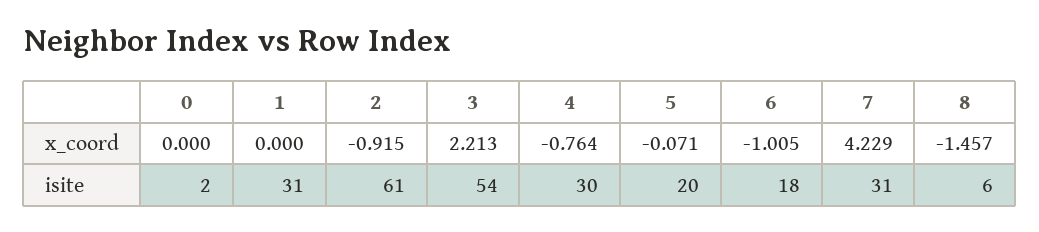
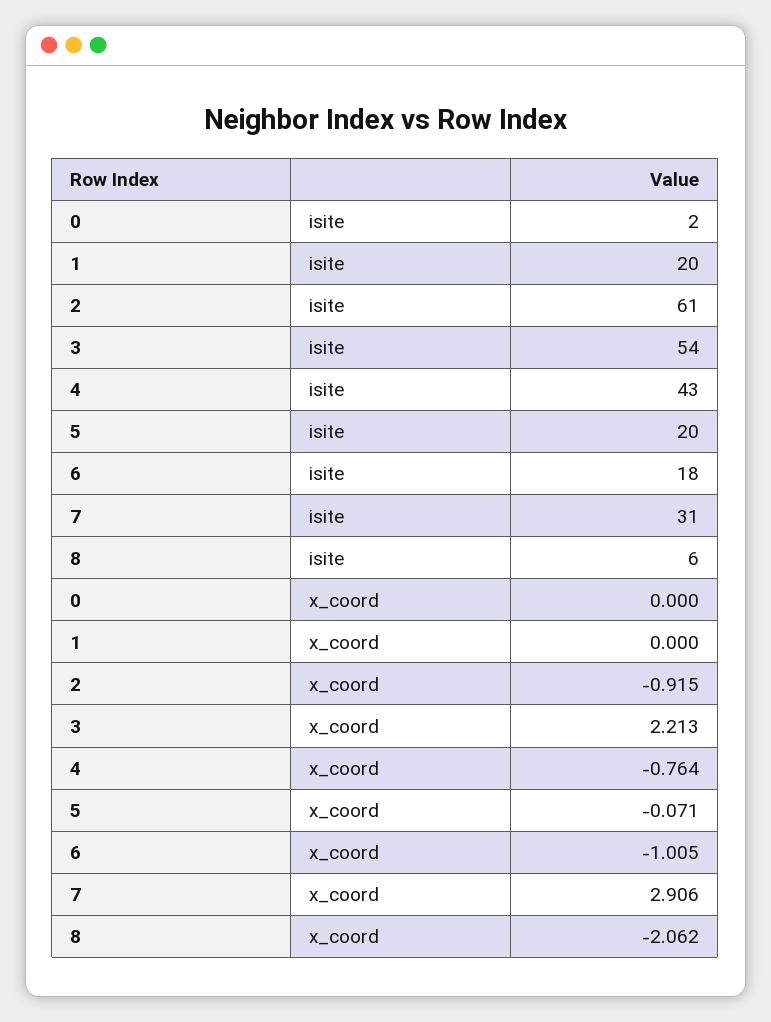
7, x_coord: 4.229 -> 2.906
8, x_coord: -1.457 -> -2.062
1, isite: 31 -> 20
4, isite: 30 -> 43

